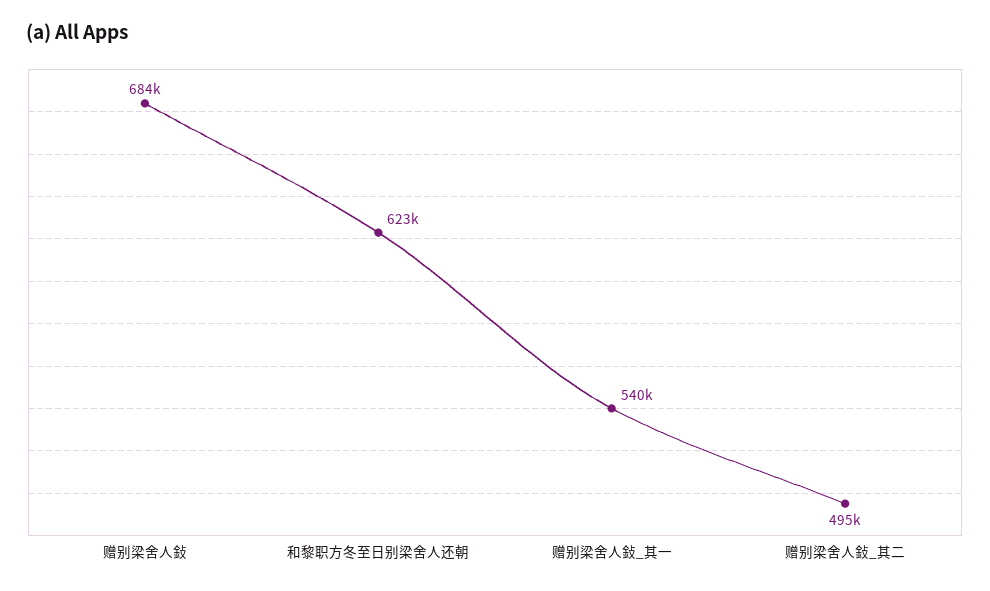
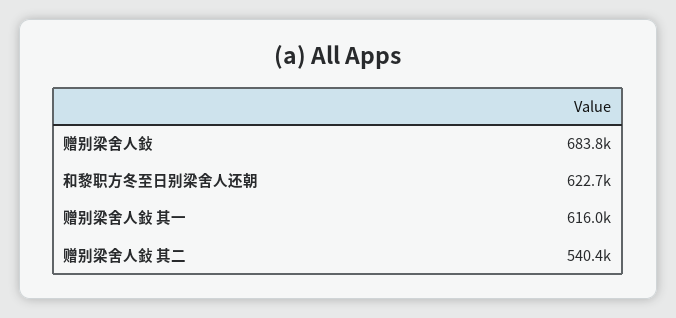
赠别梁舍人鈙_其一: 540000 -> 616000
赠别梁舍人鈙_其二: 495000 -> 540400

